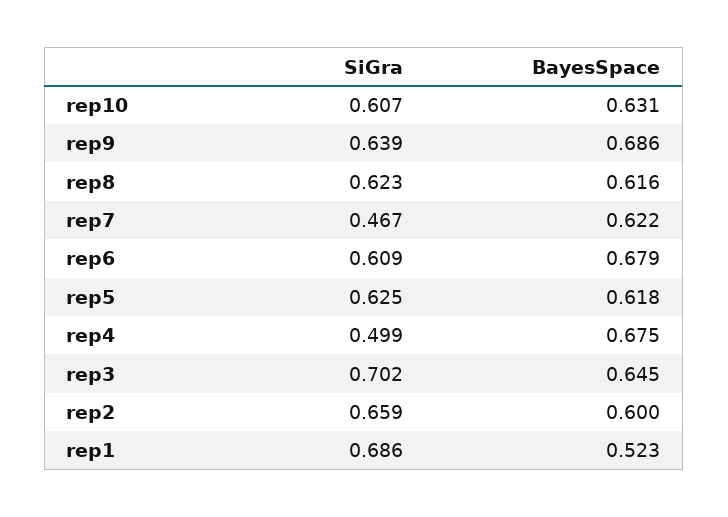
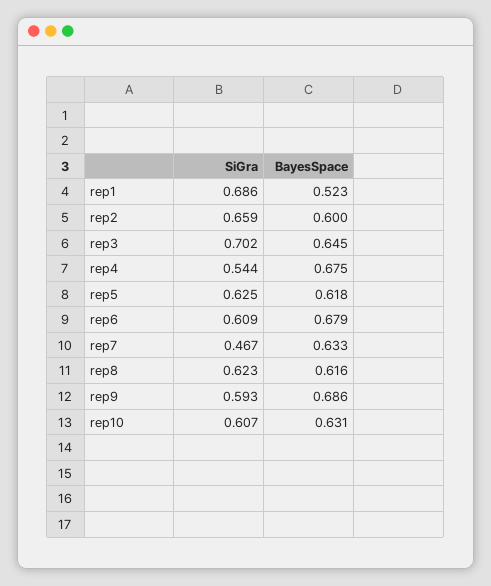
SiGra, rep9: 0.639 -> 0.593
BayesSpace, rep7: 0.622 -> 0.633
SiGra, rep4: 0.499 -> 0.544

